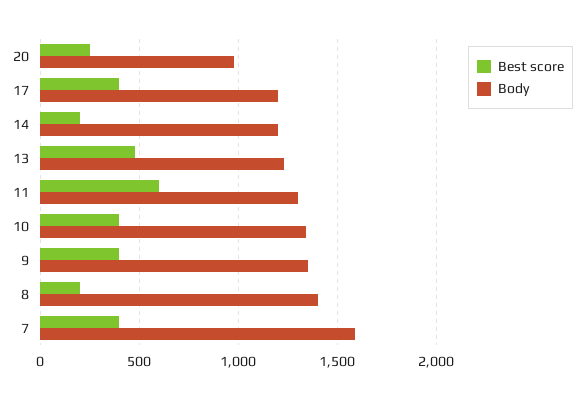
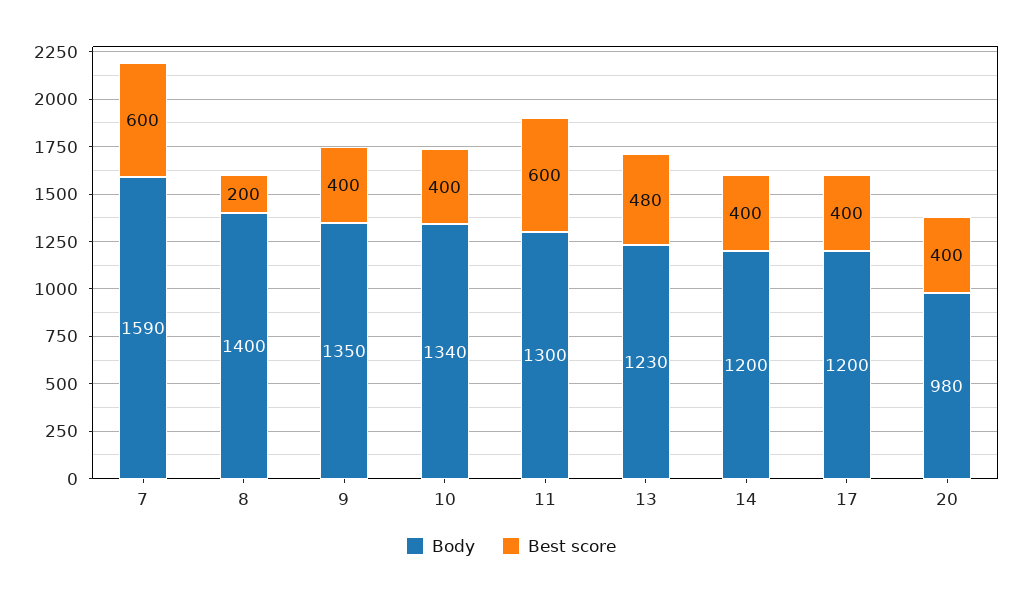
Best score, 20: 250 -> 400
Best score, 14: 200 -> 400
Best score, 7: 400 -> 600

